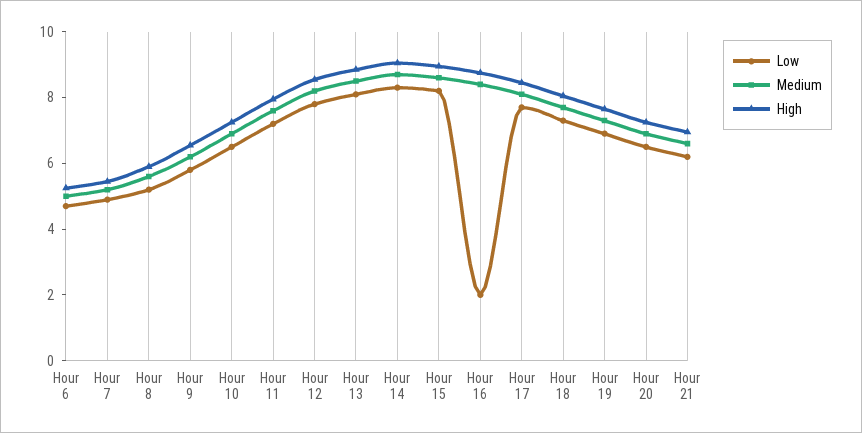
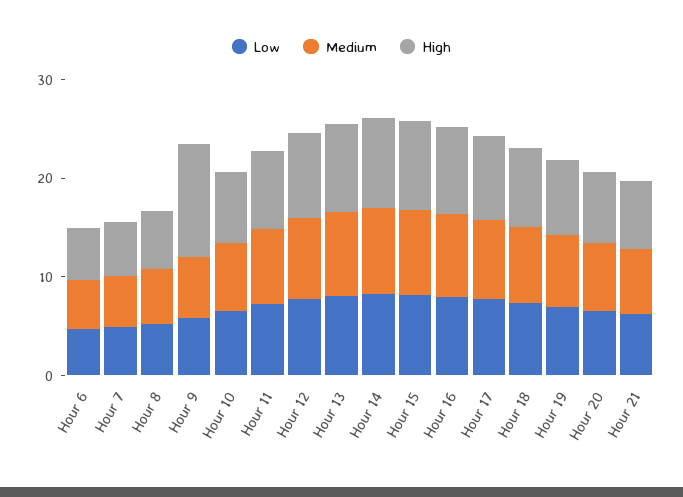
High, Hour 9: 6.5 -> 12
Low, Hour 16: 2 -> 8

